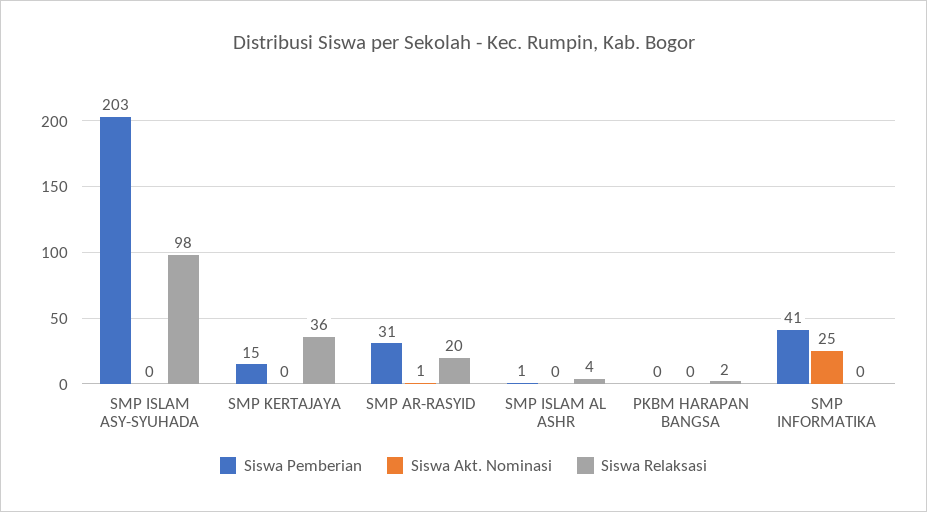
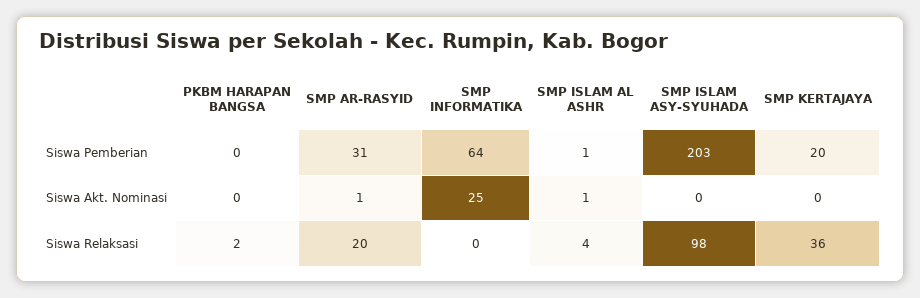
Siswa Pemberian, SMP KERTAJAYA: 15 -> 20
Siswa Akt. Nominasi, SMP ISLAM AL ASHR: 0 -> 1
Siswa Pemberian, SMP INFORMATIKA: 41 -> 64

